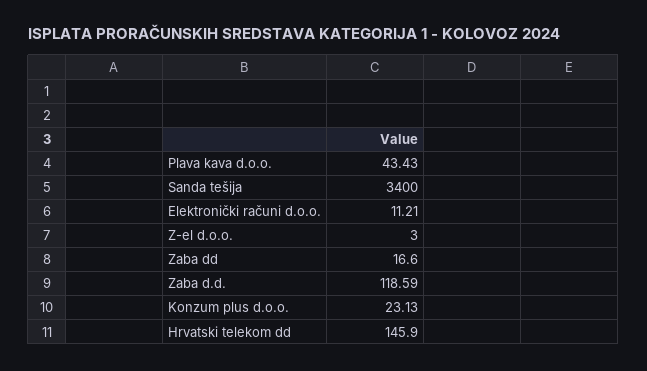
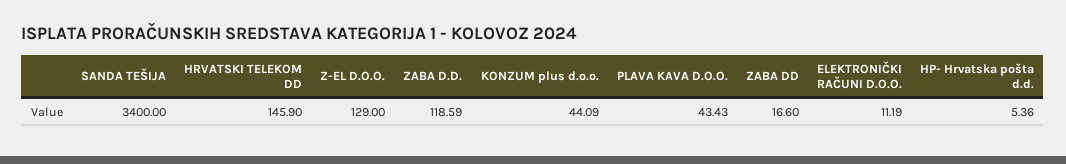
Elektronički računi d.o.o.: 11.21 -> 11.19
Z-el d.o.o.: 3 -> 129
Konzum plus d.o.o.: 23.13 -> 44.09
HP- Hrvatska pošta d.d.: none -> 5.36

